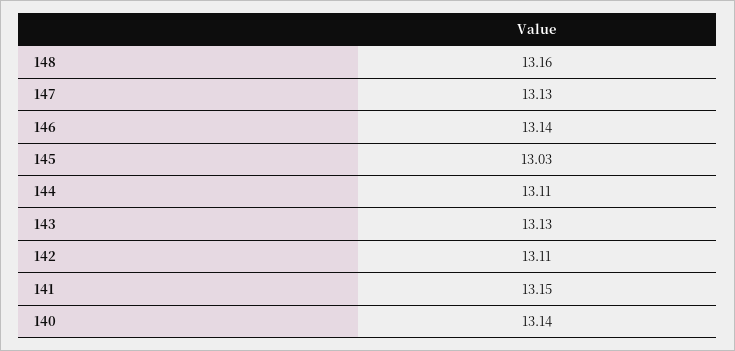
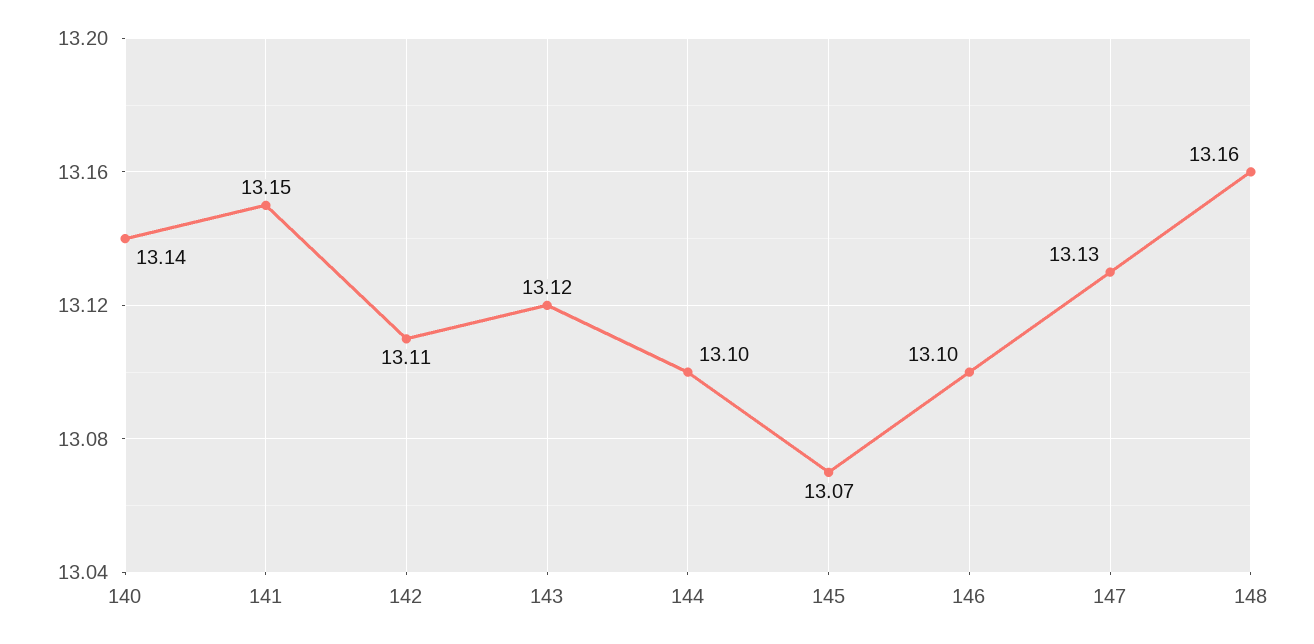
146: 13.14 -> 13.1
145: 13.03 -> 13.07
144: 13.11 -> 13.1
143: 13.13 -> 13.12

